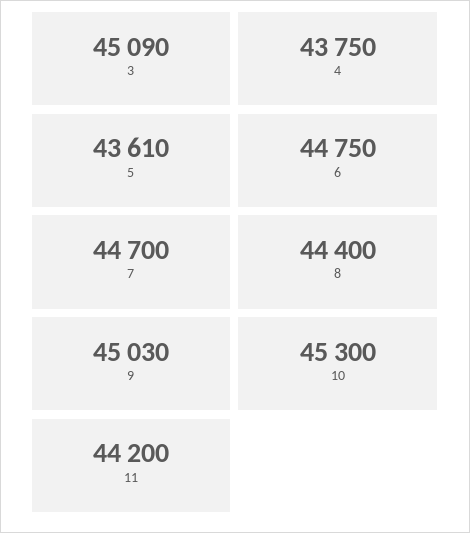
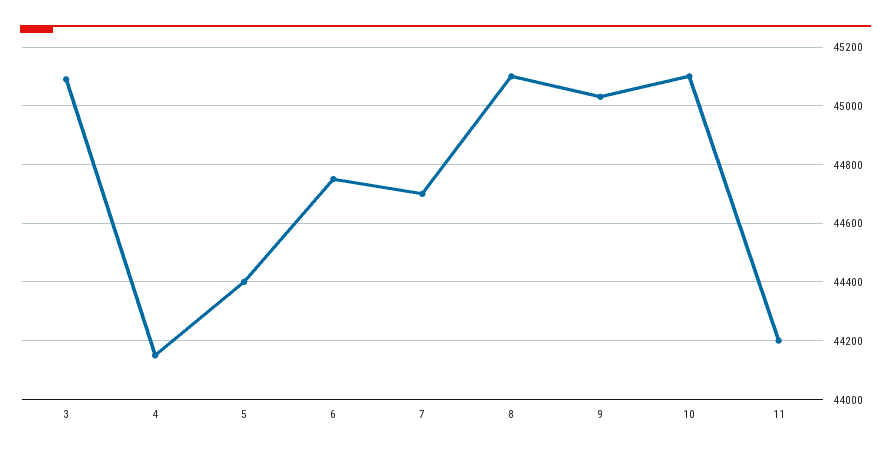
4: 43750 -> 44150
5: 43610 -> 44400
8: 44400 -> 45100
10: 45300 -> 45100

